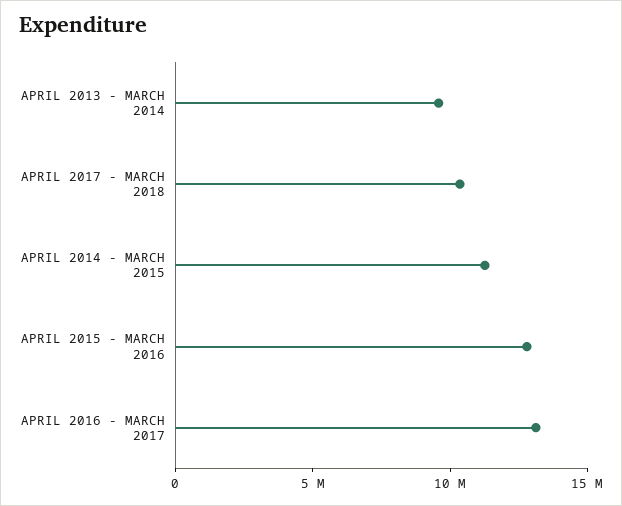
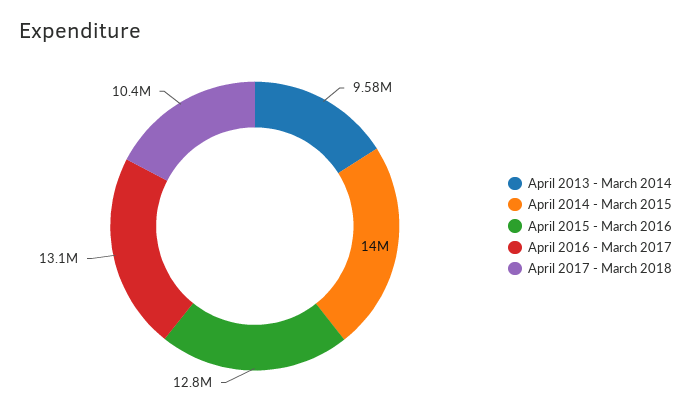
APRIL 2014 - MARCH 2015: 11000000 -> 14000000

